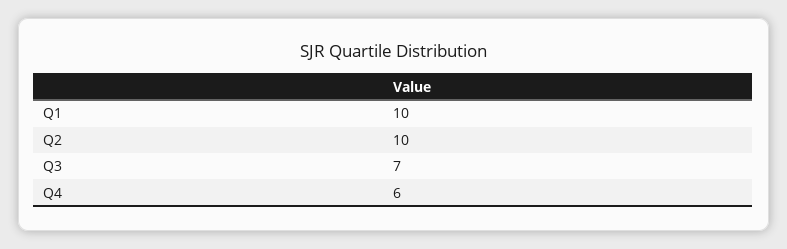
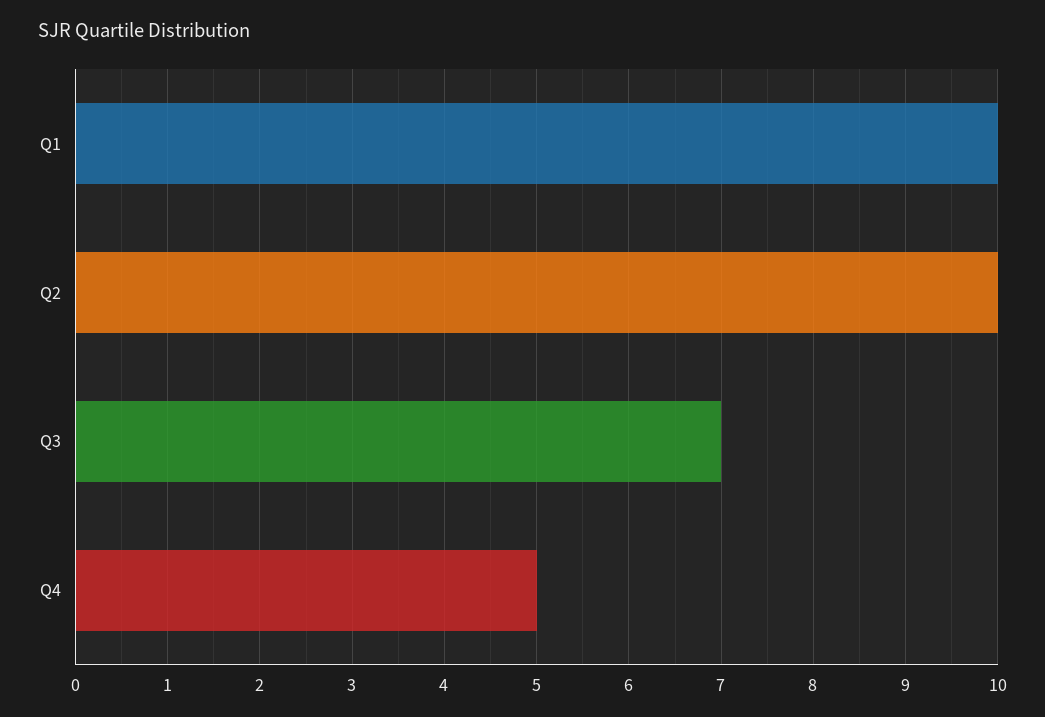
Q4: 6 -> 5

